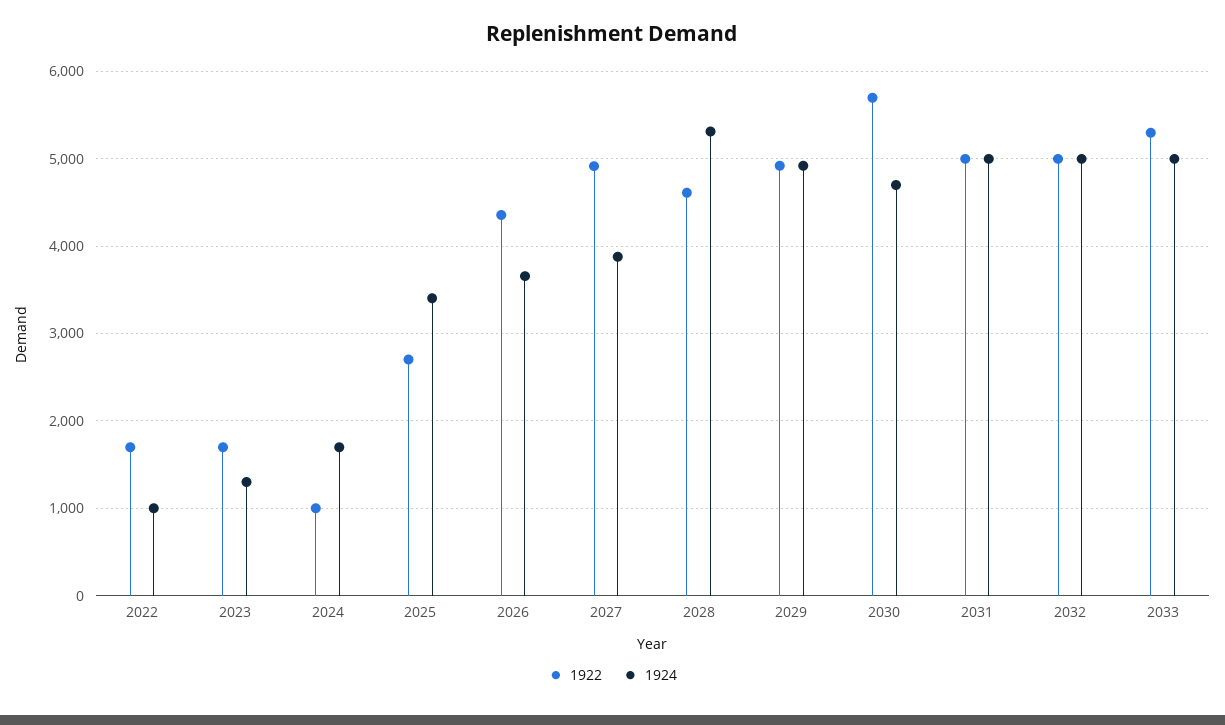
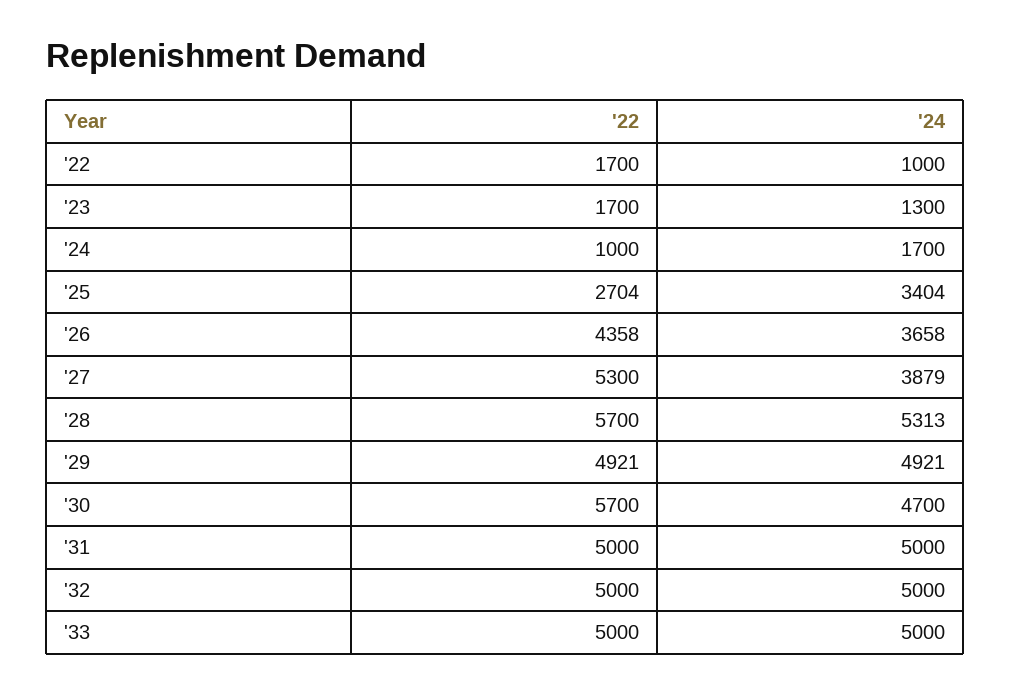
1922, 2027: 4900 -> 5300
1922, 2028: 4600 -> 5700
1922, 2033: 5300 -> 5000

